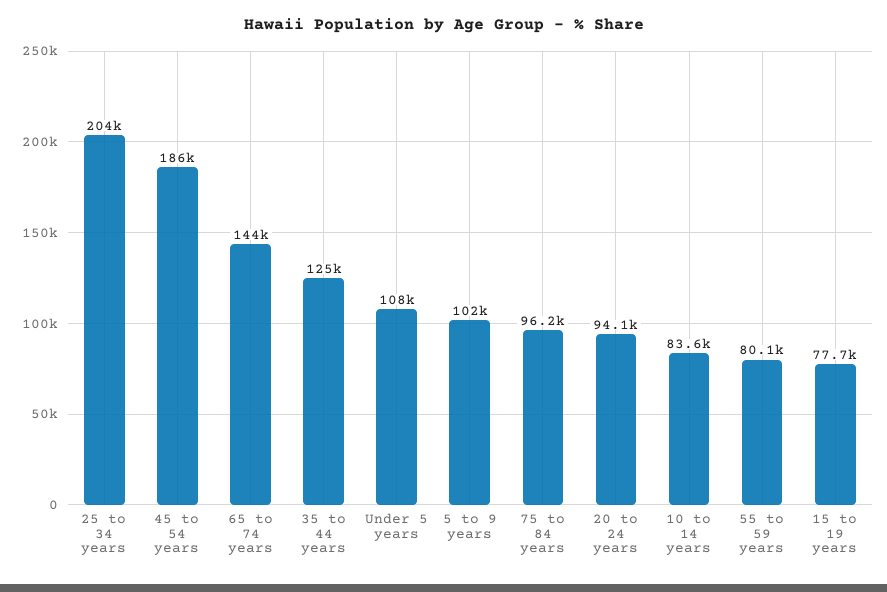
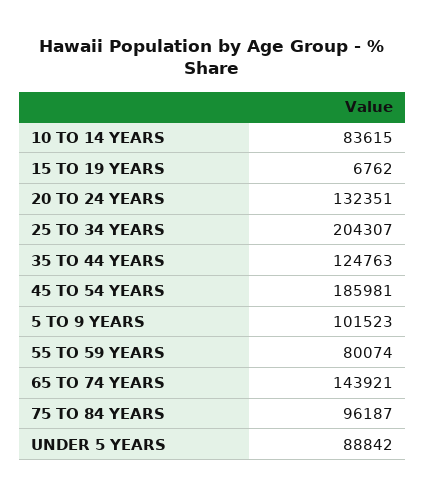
Under 5 years: 108000 -> 88842
20 to 24 years: 94100 -> 132351
15 to 19 years: 77700 -> 6762

